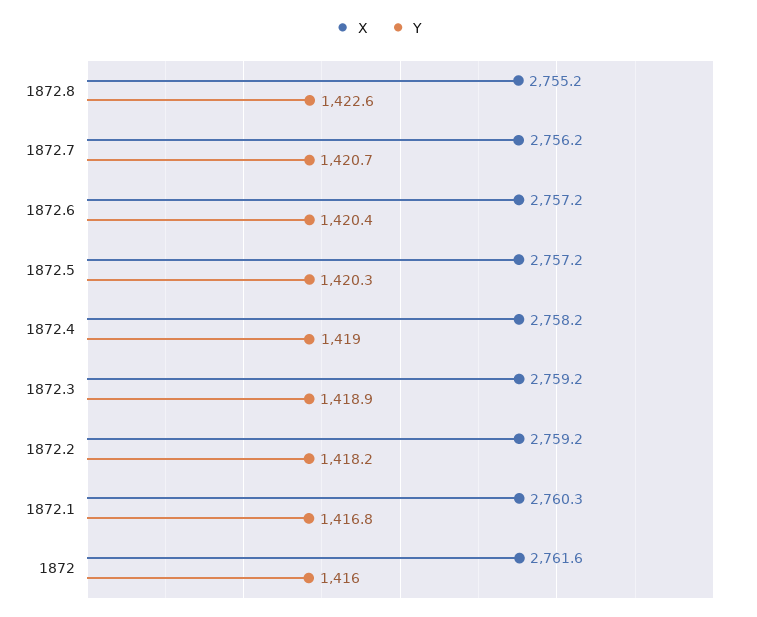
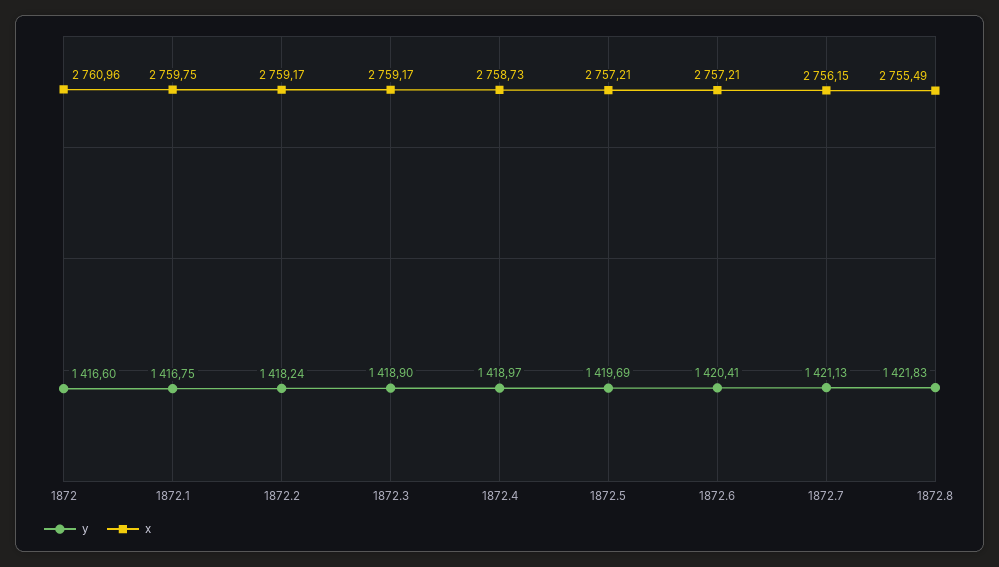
X, 1872.8: 2755.2 -> 2755.49
Y, 1872.8: 1422.6 -> 1421.83
Y, 1872.7: 1420.7 -> 1421.13
Y, 1872.5: 1420.3 -> 1419.69
X, 1872.4: 2758.2 -> 2758.73
X, 1872.1: 2760.3 -> 2759.75
X, 1872: 2761.6 -> 2760.96
Y, 1872: 1416 -> 1416.6

